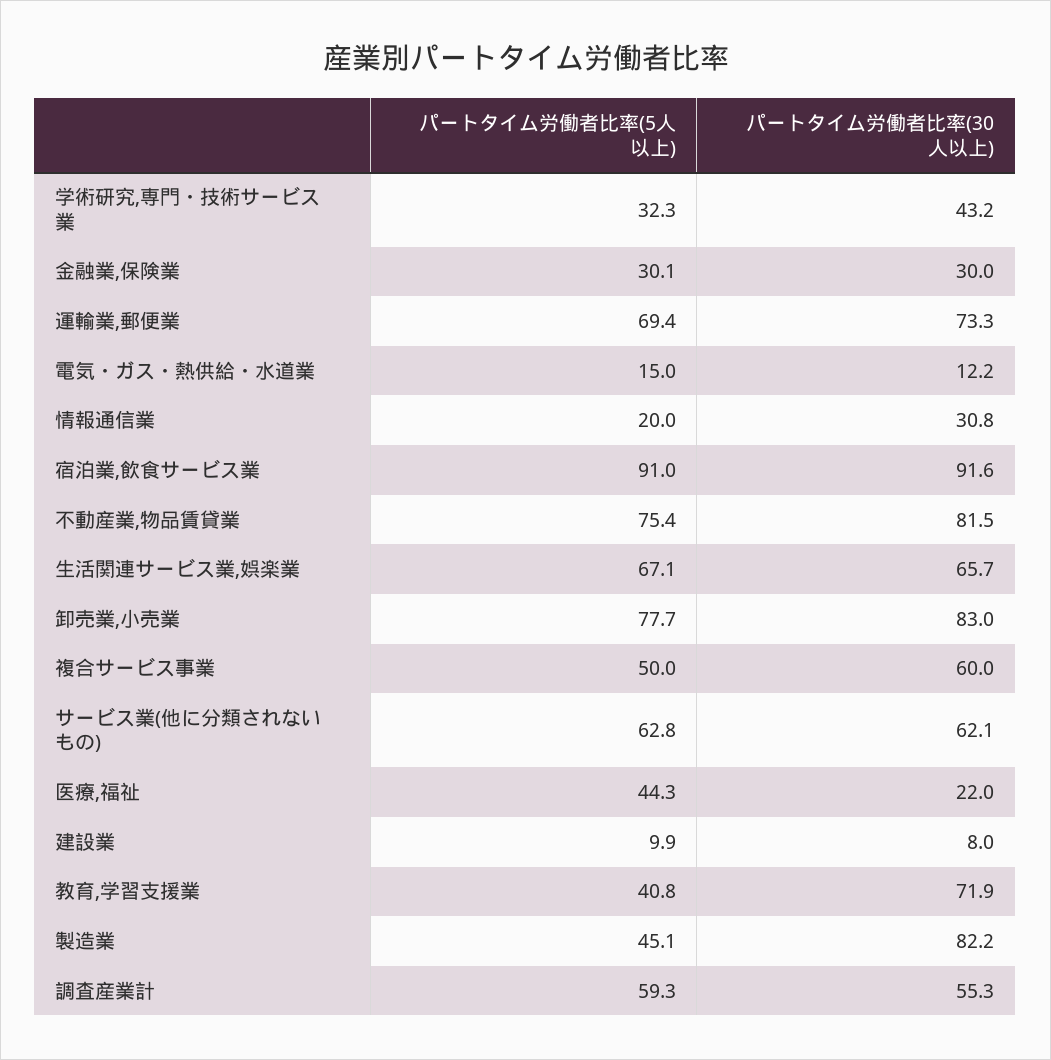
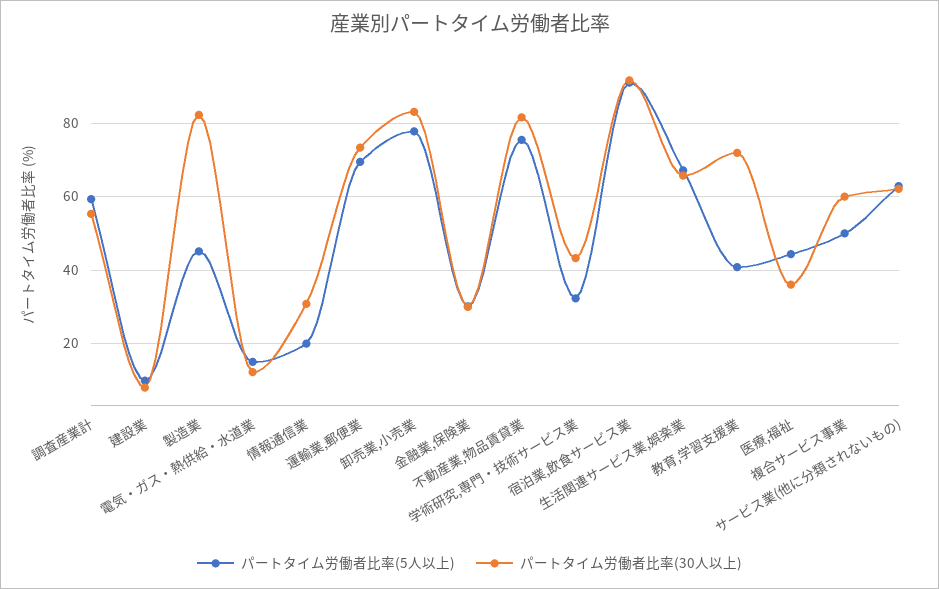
パートタイム労働者比率(30人以上), 医療,福祉: 22 -> 36

